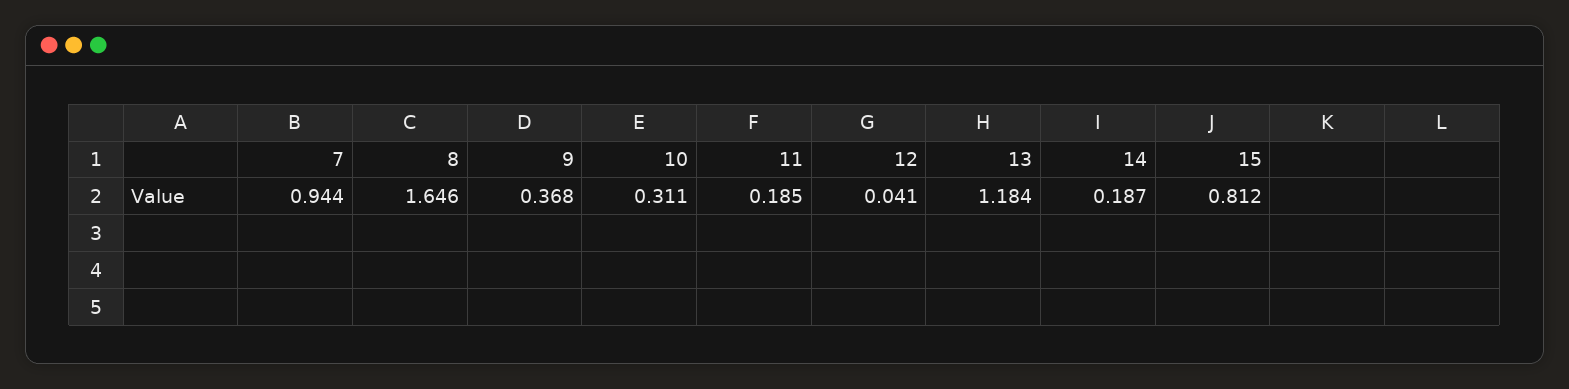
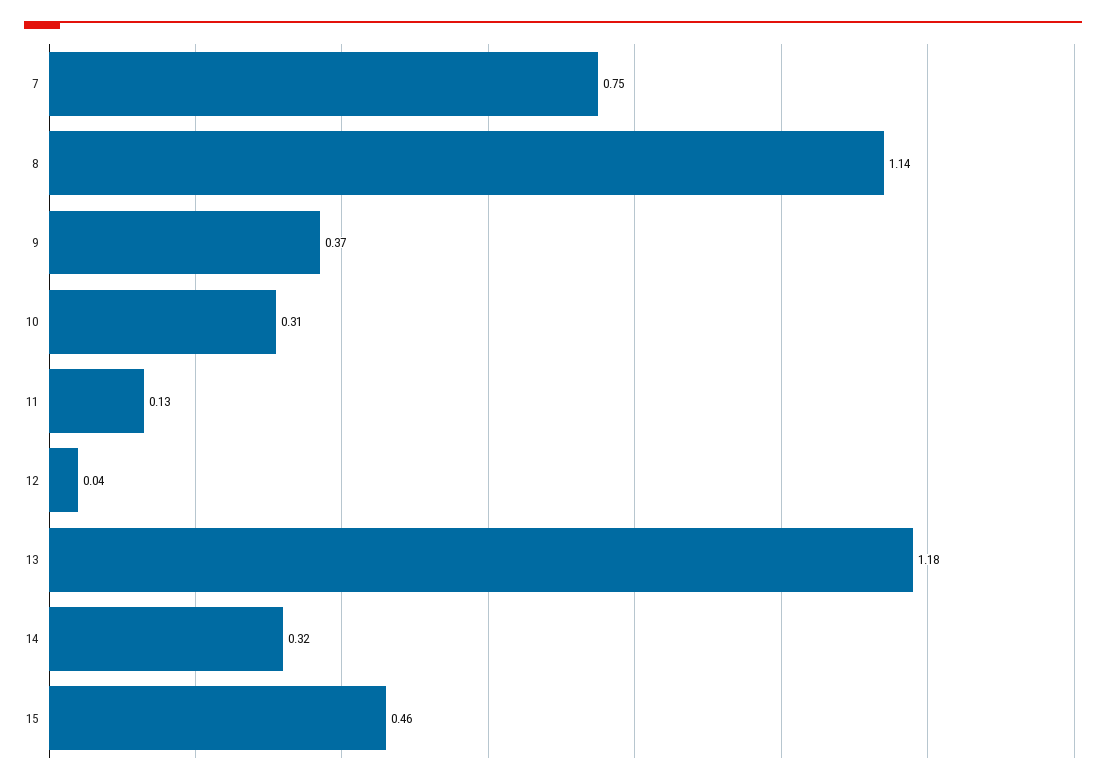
7: 0.944 -> 0.75
8: 1.646 -> 1.14
11: 0.185 -> 0.13
14: 0.187 -> 0.32
15: 0.812 -> 0.46

